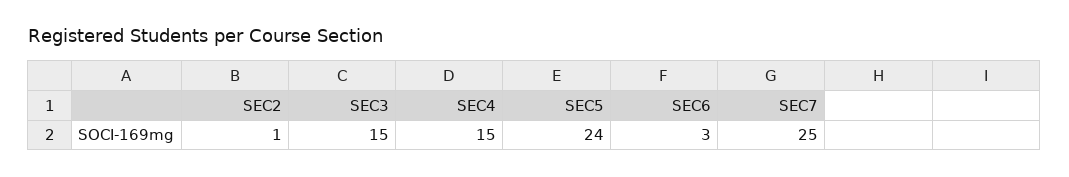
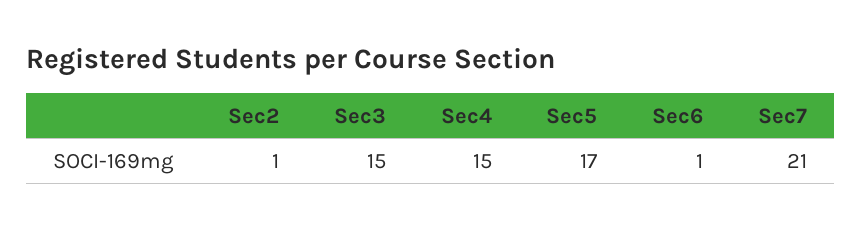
SEC5: 24 -> 17
SEC6: 3 -> 1
SEC7: 25 -> 21

